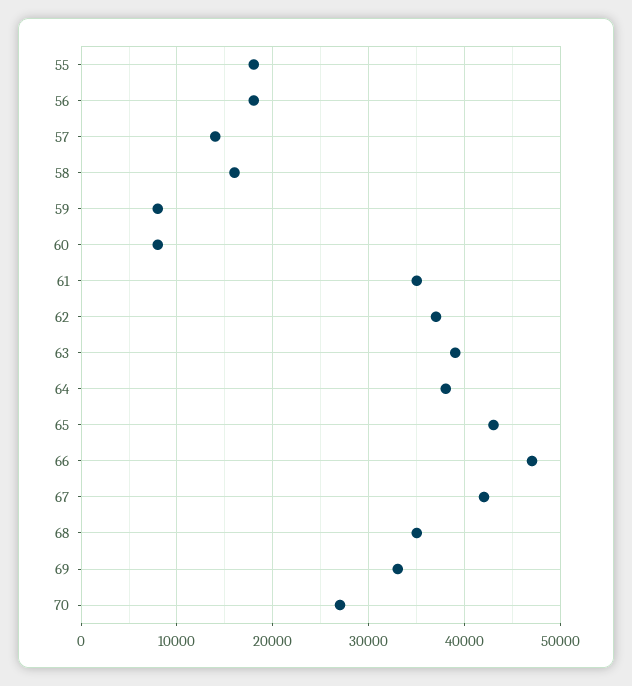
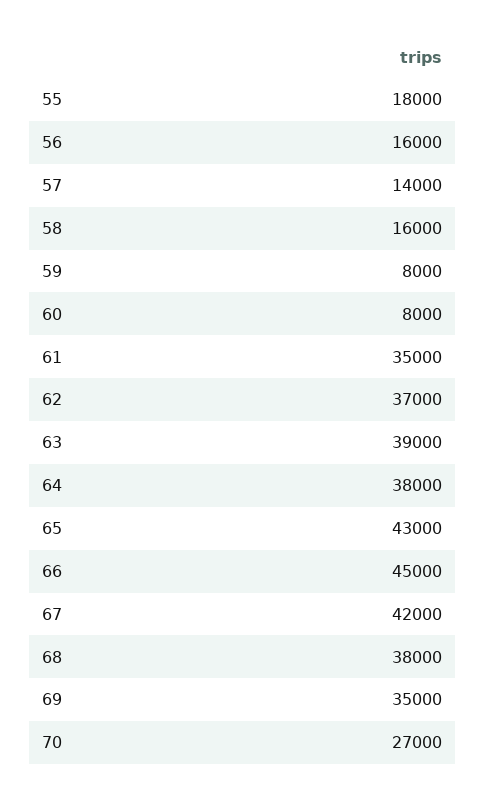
56: 18000 -> 16000
66: 47000 -> 45000
68: 35000 -> 38000
69: 33000 -> 35000

